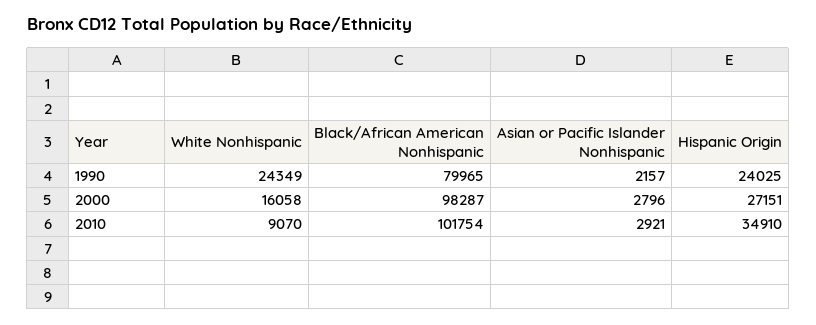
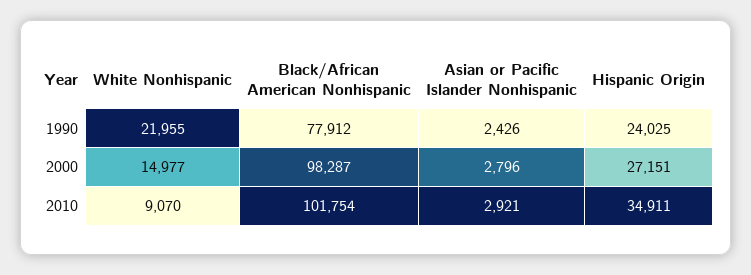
White Nonhispanic, 1990: 24349 -> 21955
Black/African American Nonhispanic, 1990: 79965 -> 77912
Asian or Pacific Islander Nonhispanic, 1990: 2157 -> 2426
White Nonhispanic, 2000: 16058 -> 14977
Hispanic Origin, 2010: 34910 -> 34911

